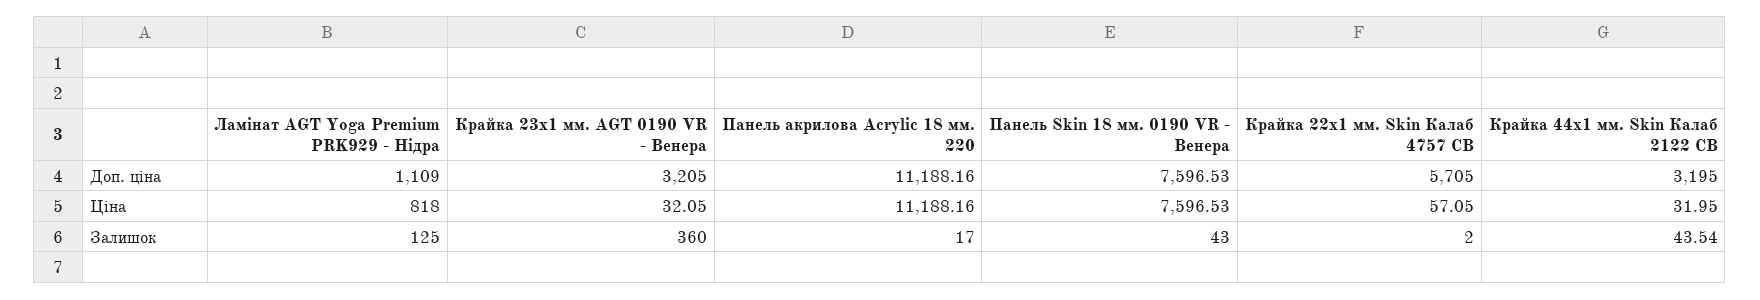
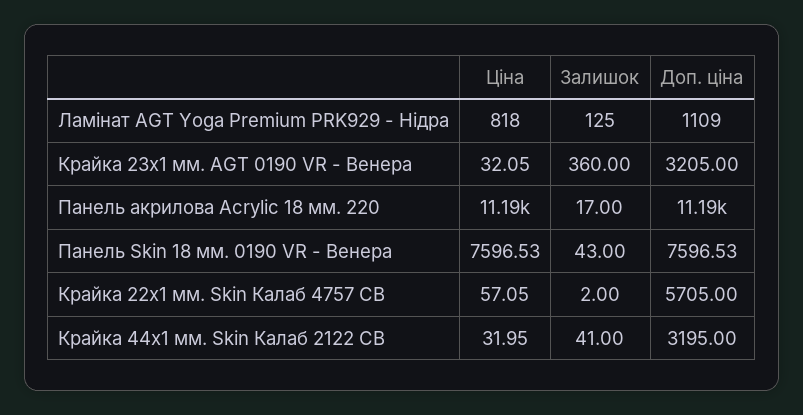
Крайка 44x1 мм. Skin Калаб 2122 CB, Залишок: 43.54 -> 41

